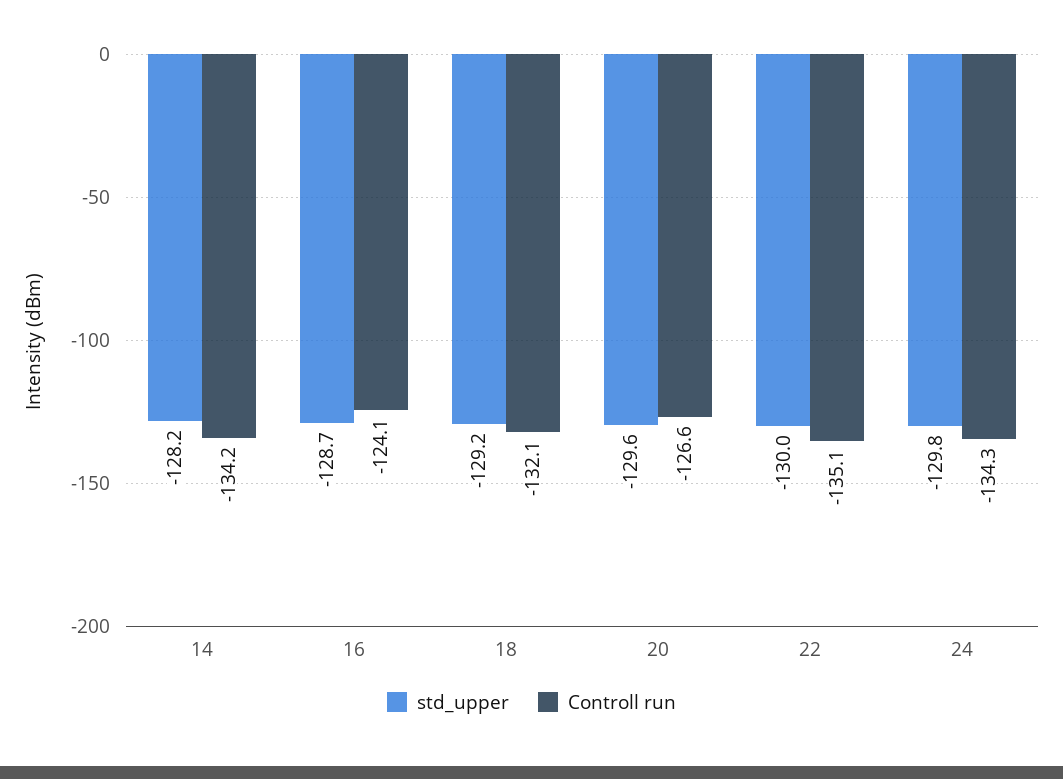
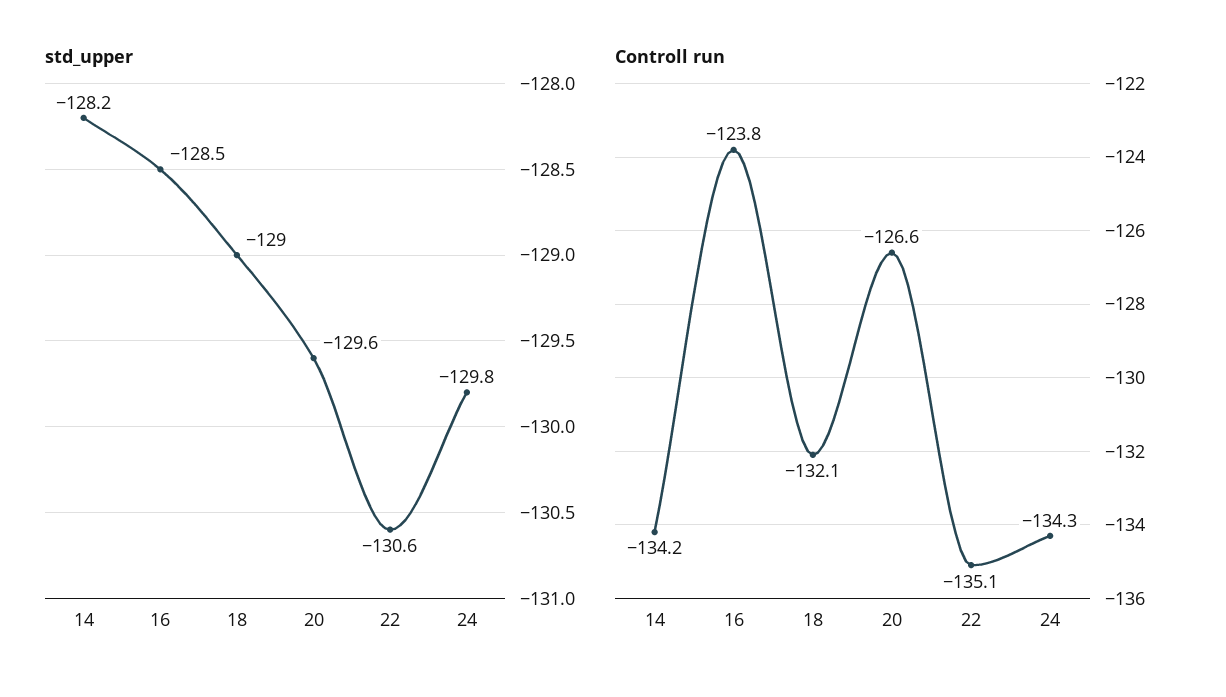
std_upper, 16: -128.7 -> -128.5
Controll run, 16: -124.1 -> -123.8
std_upper, 18: -129.2 -> -129
std_upper, 22: -130 -> -130.6

